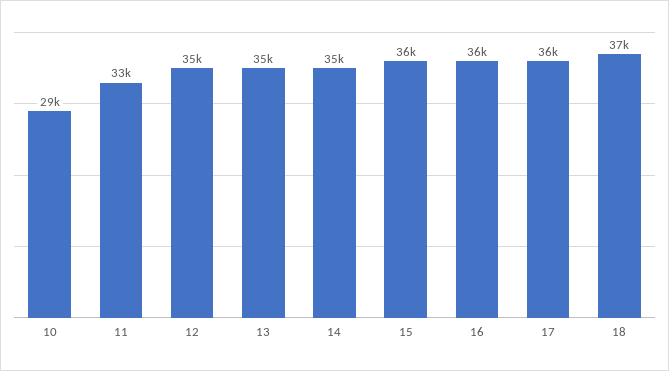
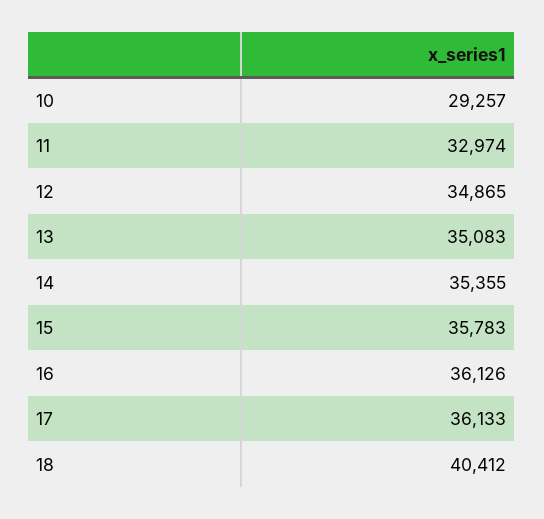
18: 37000 -> 40412

